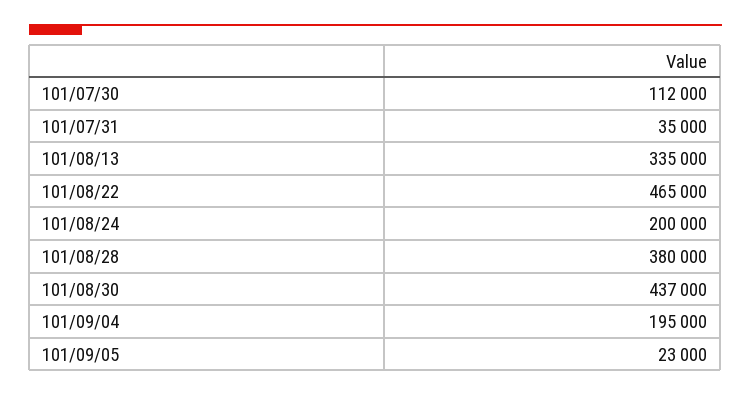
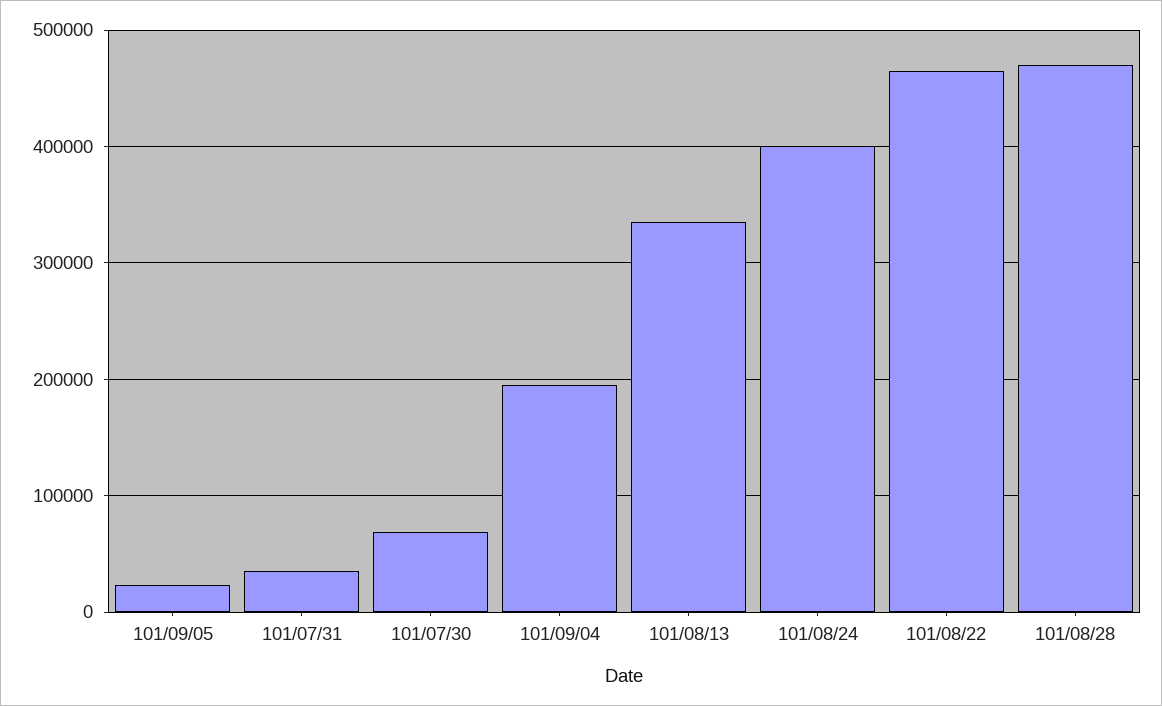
101/07/30: 112000 -> 70000
101/08/24: 200000 -> 400000
101/08/28: 380000 -> 470000
101/08/30: 437000 -> none

